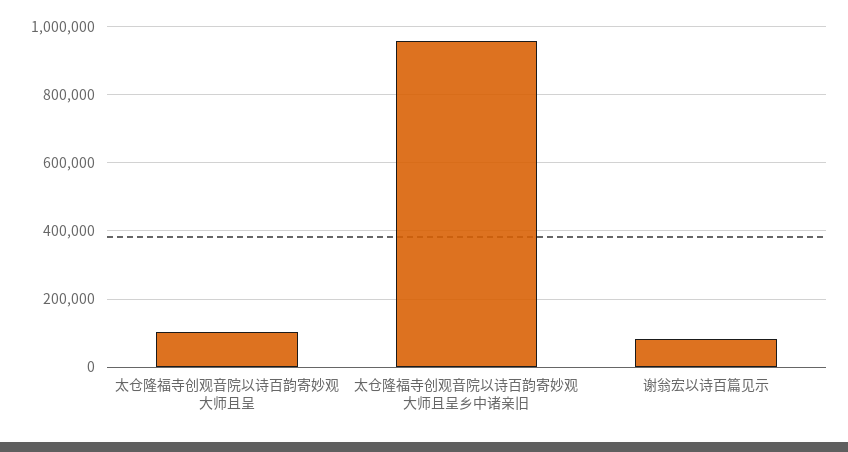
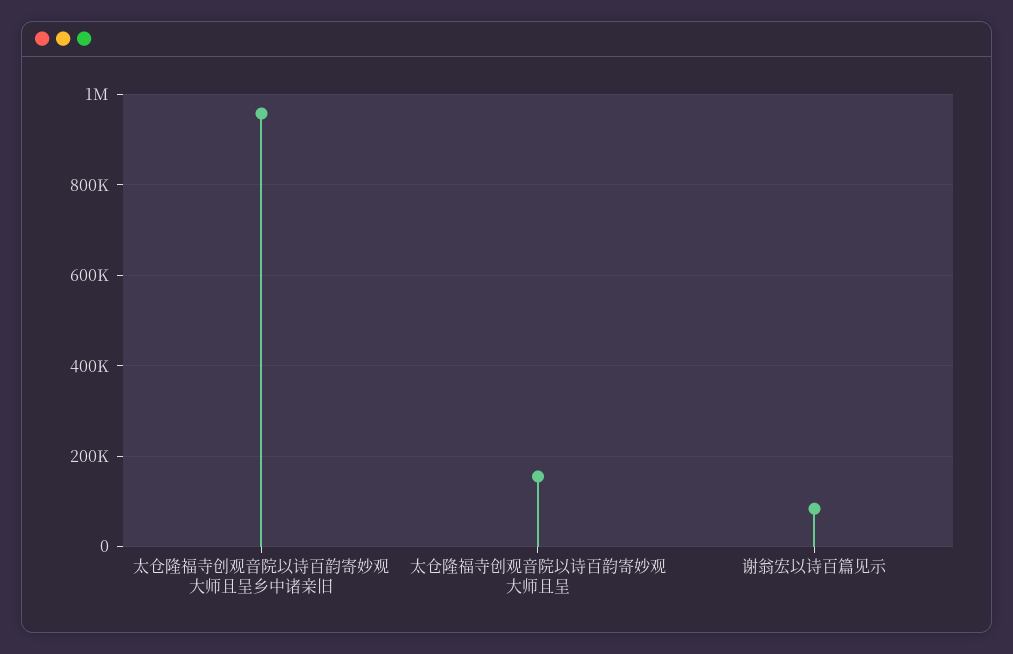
太仓隆福寺创观音院以诗百韵寄妙观大师且呈: 100000 -> 160000

